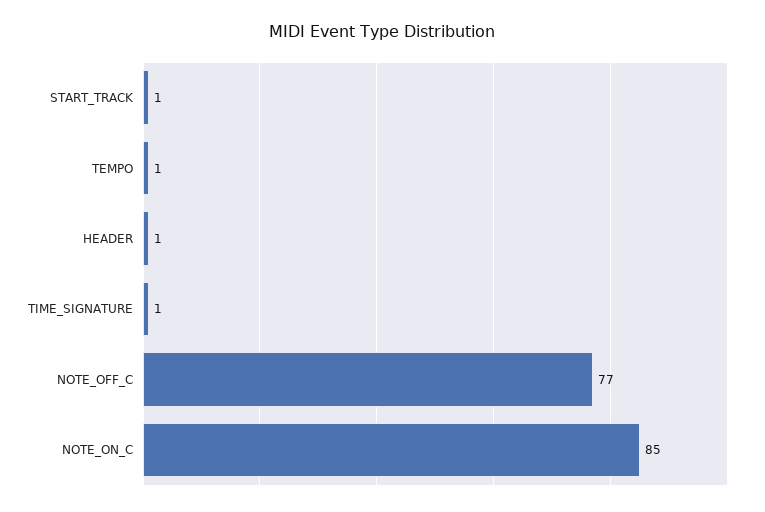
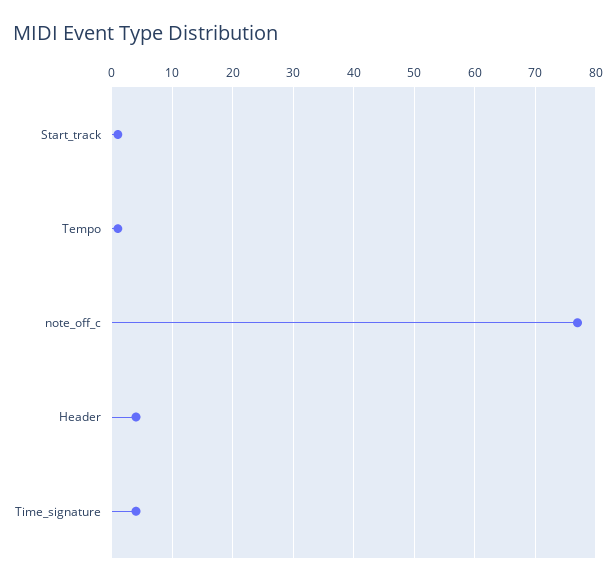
HEADER: 1 -> 4
TIME_SIGNATURE: 1 -> 4
NOTE_ON_C: 85 -> none

